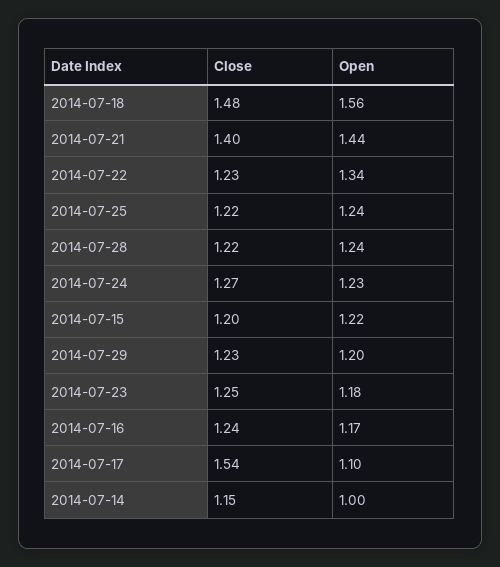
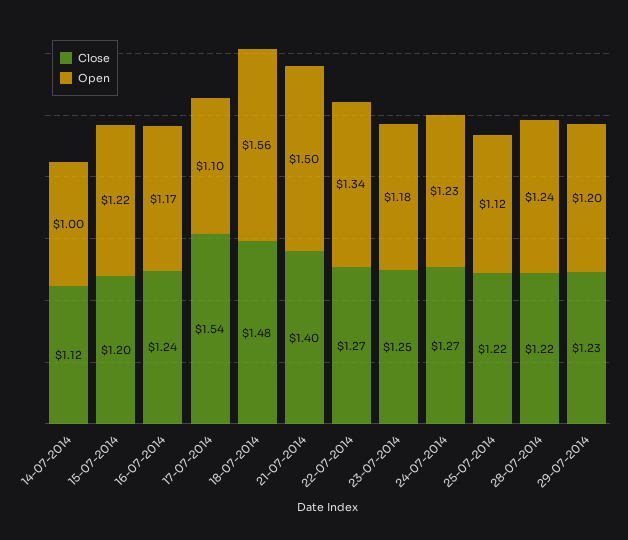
Open, 2014-07-21: 1.44 -> 1.5
Close, 2014-07-22: 1.23 -> 1.27
Open, 2014-07-25: 1.24 -> 1.12
Close, 2014-07-14: 1.15 -> 1.12

